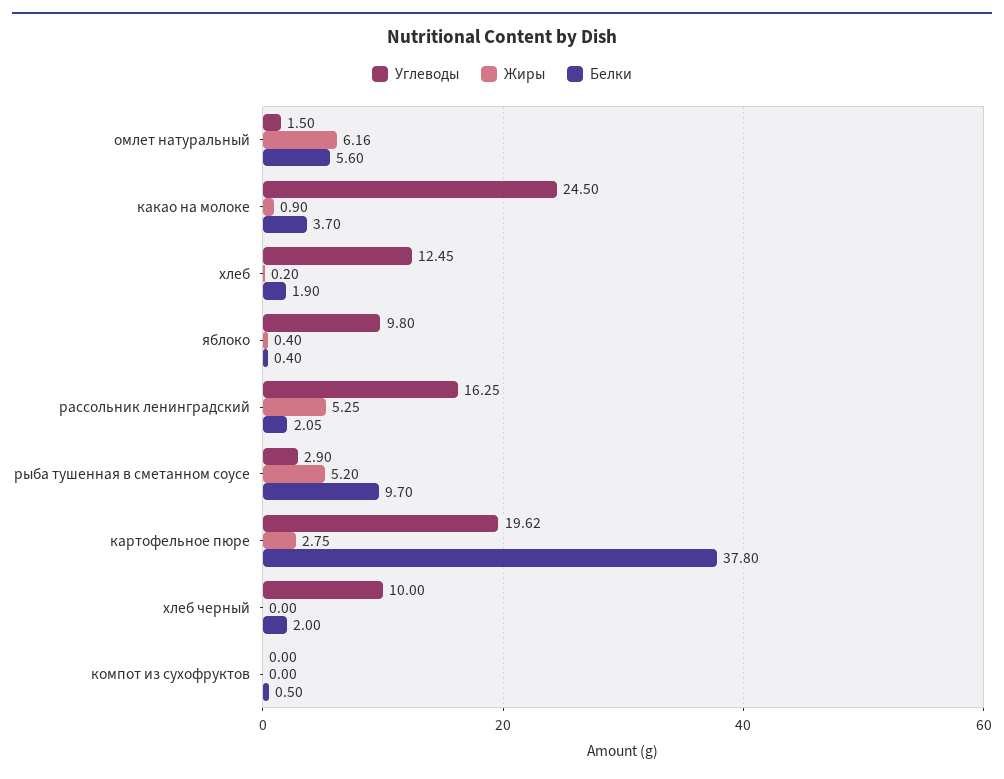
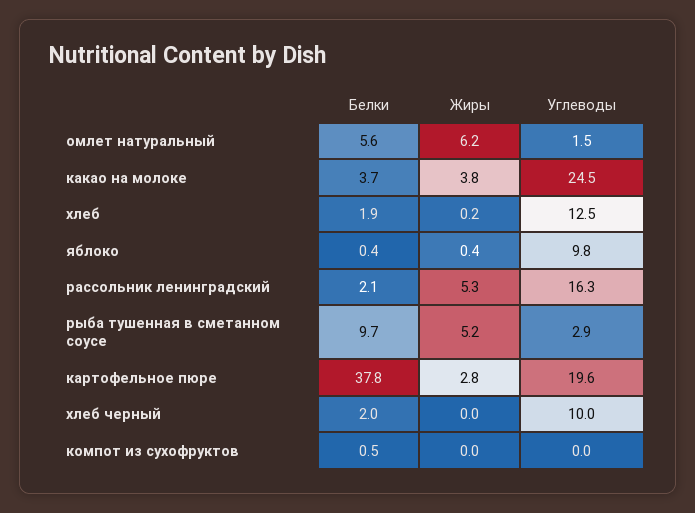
Жиры, какао на молоке: 0.9 -> 3.8

